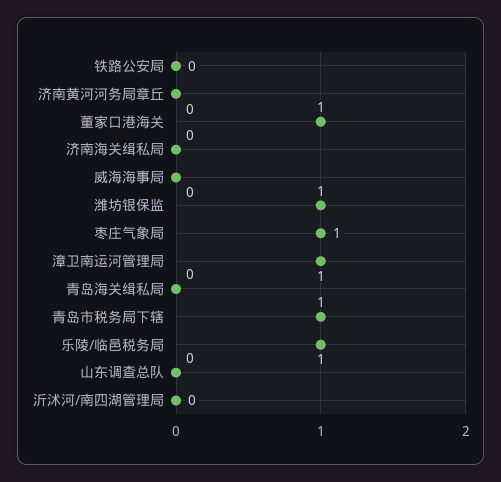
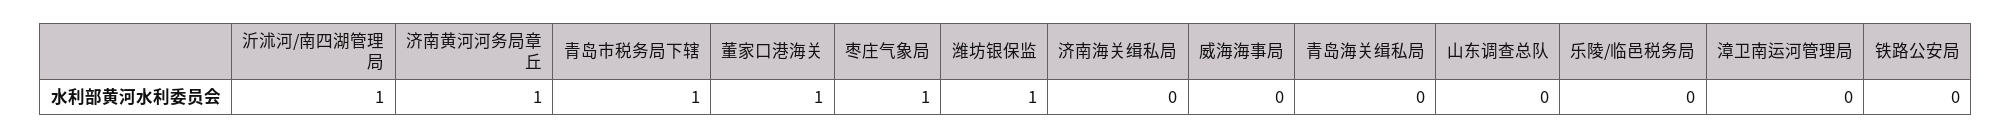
济南黄河河务局章丘: 0 -> 1
漳卫南运河管理局: 1 -> 0
乐陵/临邑税务局: 1 -> 0
沂沭河/南四湖管理局: 0 -> 1

